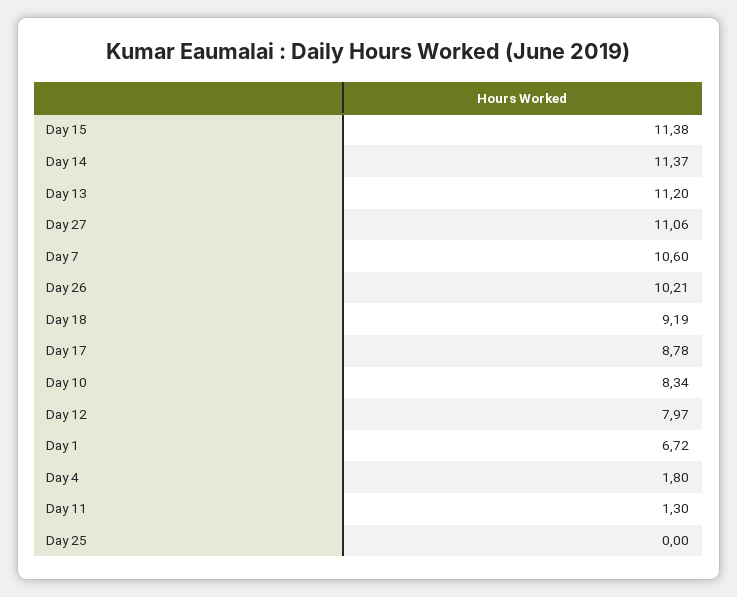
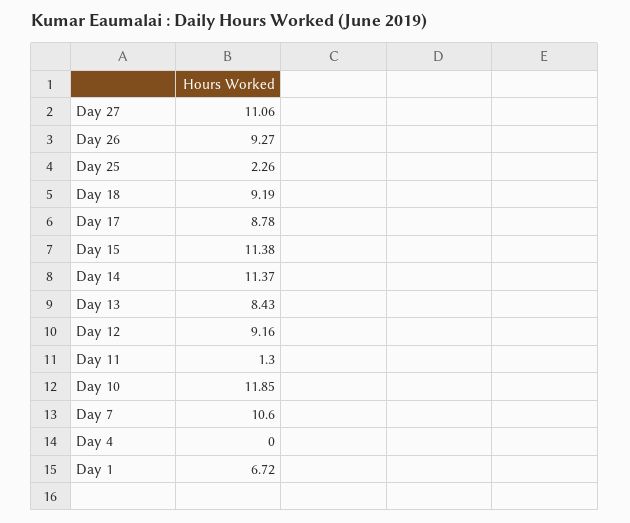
Day 13: 11.2 -> 8.43
Day 26: 10.21 -> 9.27
Day 10: 8.34 -> 11.85
Day 12: 7.97 -> 9.16
Day 4: 1.8 -> 0
Day 25: 0 -> 2.26

